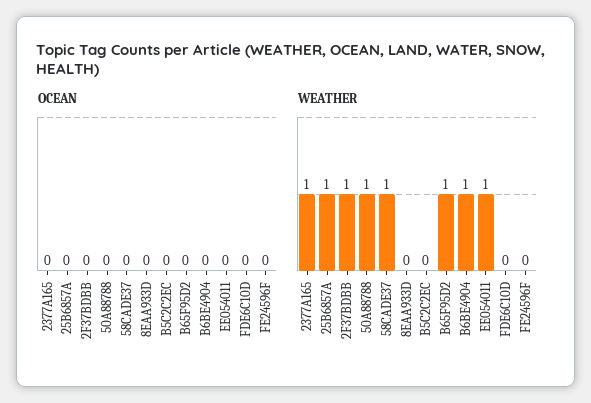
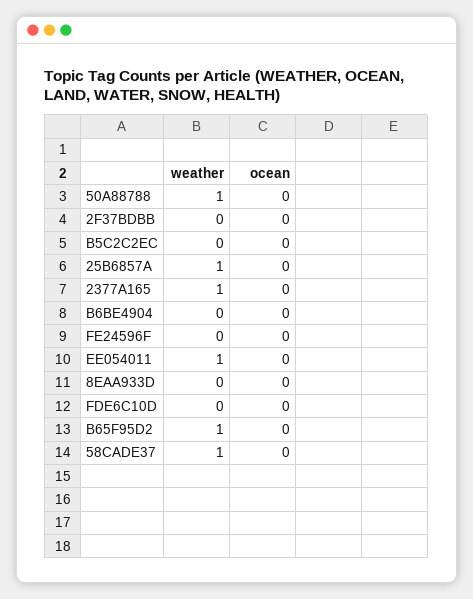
WEATHER, 2F37BDBB: 1 -> 0
WEATHER, B6BE4904: 1 -> 0

